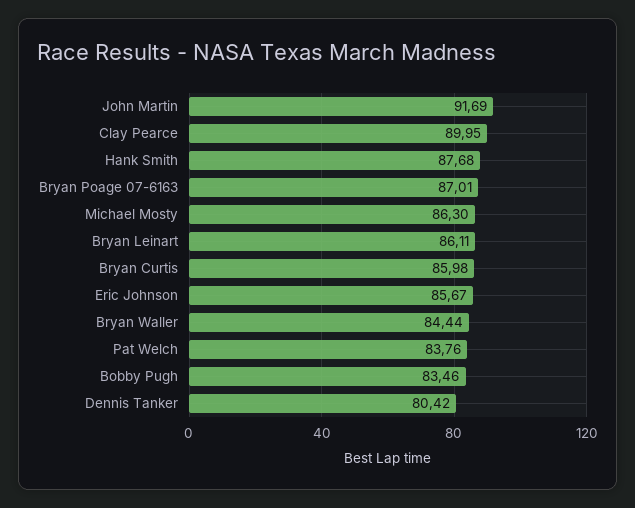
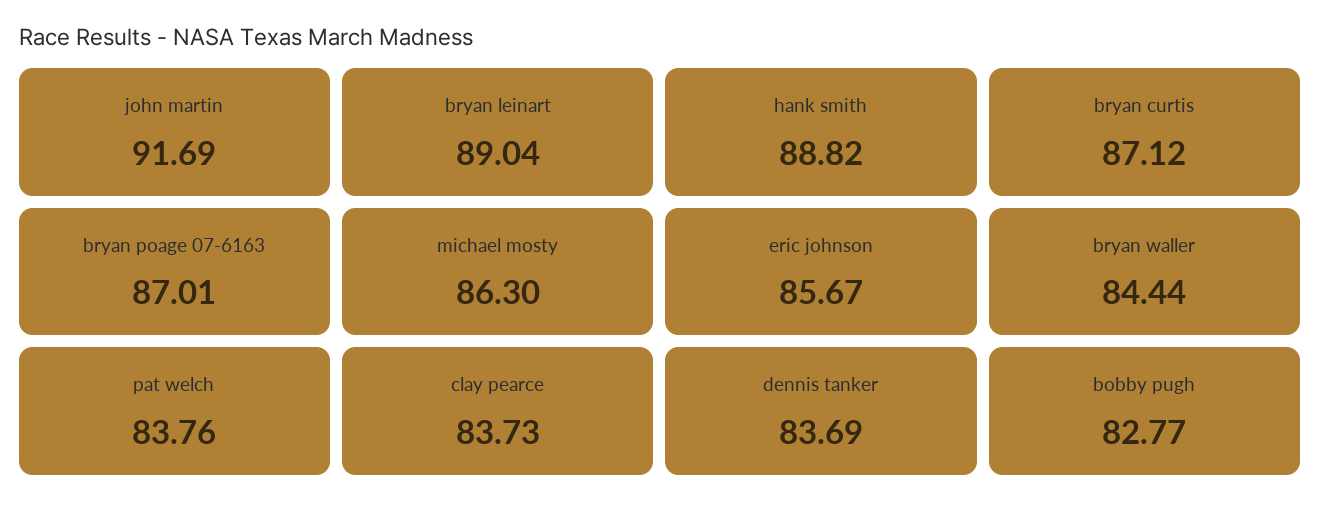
Clay Pearce: 89.95 -> 83.73
Hank Smith: 87.68 -> 88.82
Bryan Leinart: 86.11 -> 89.04
Bryan Curtis: 85.98 -> 87.12
Bobby Pugh: 83.46 -> 82.77
Dennis Tanker: 80.42 -> 83.69

